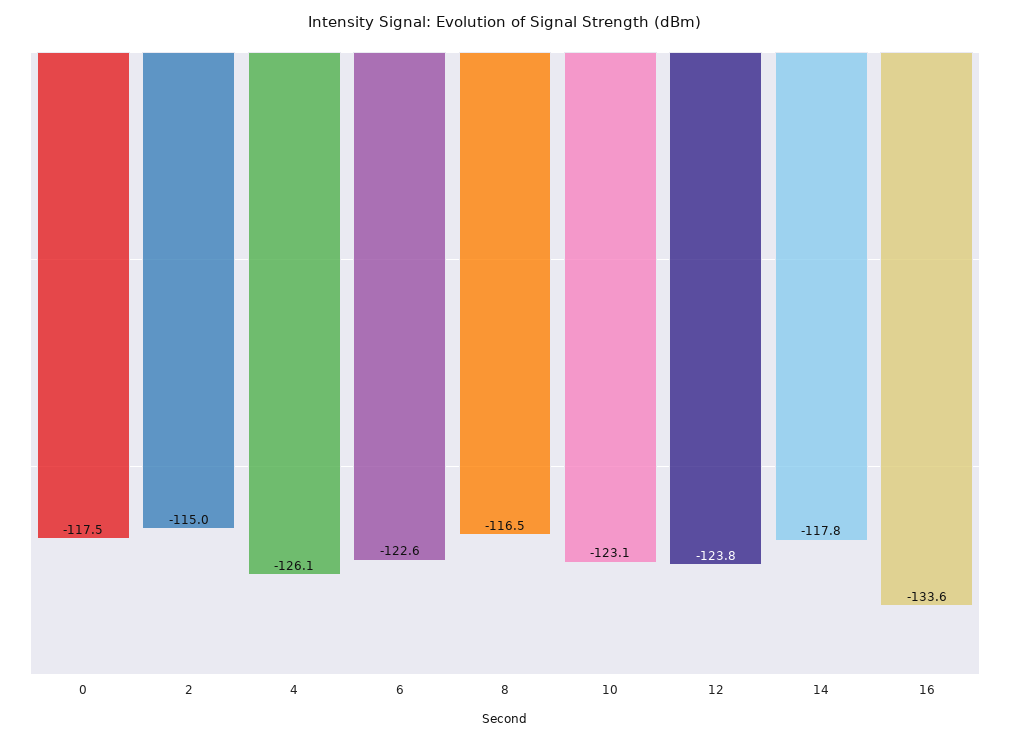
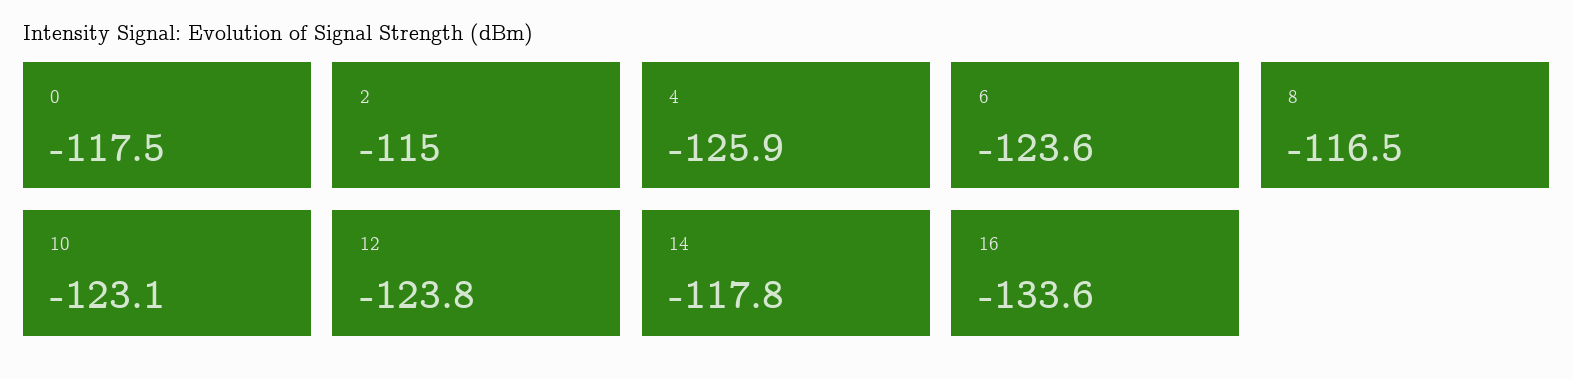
4: -126.1 -> -125.9
6: -122.6 -> -123.6

